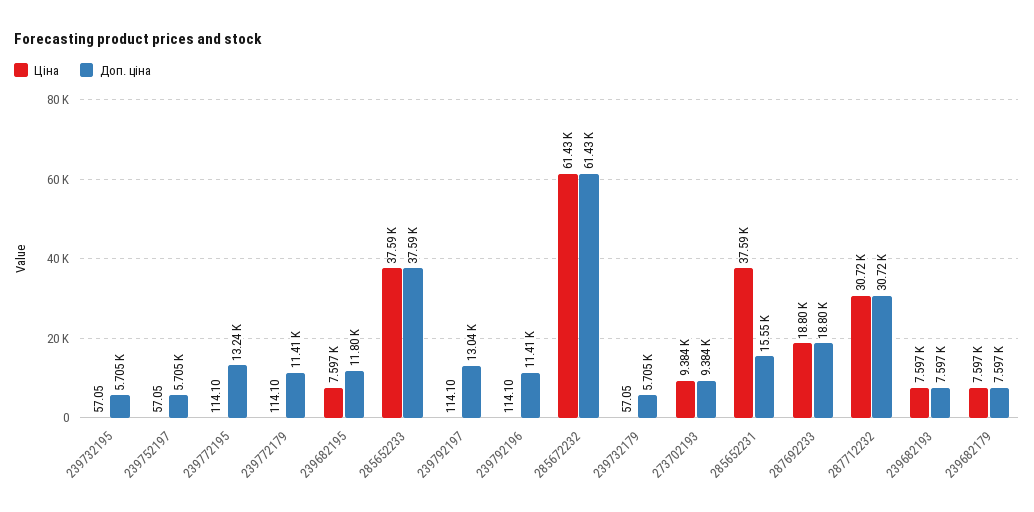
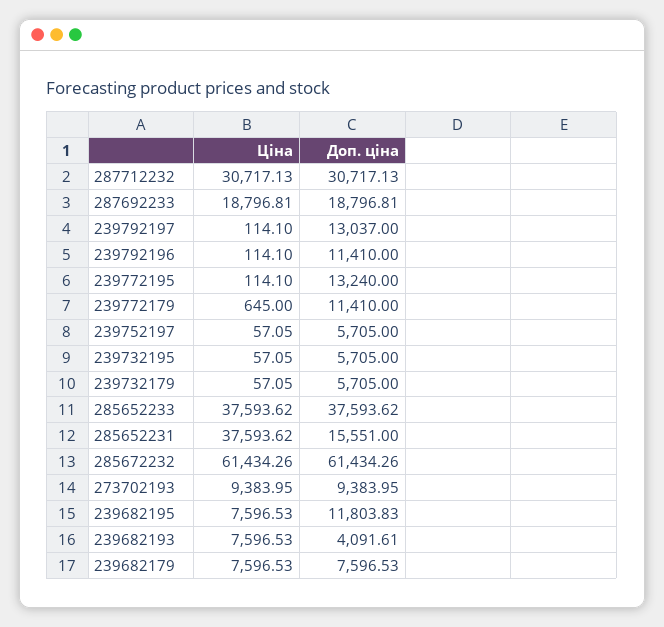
Ціна, 239772179: 114.1 -> 645
Доп. ціна, 239682193: 7597 -> 4091.61

